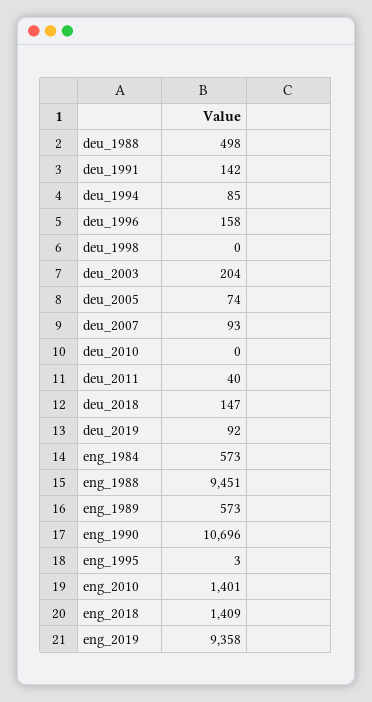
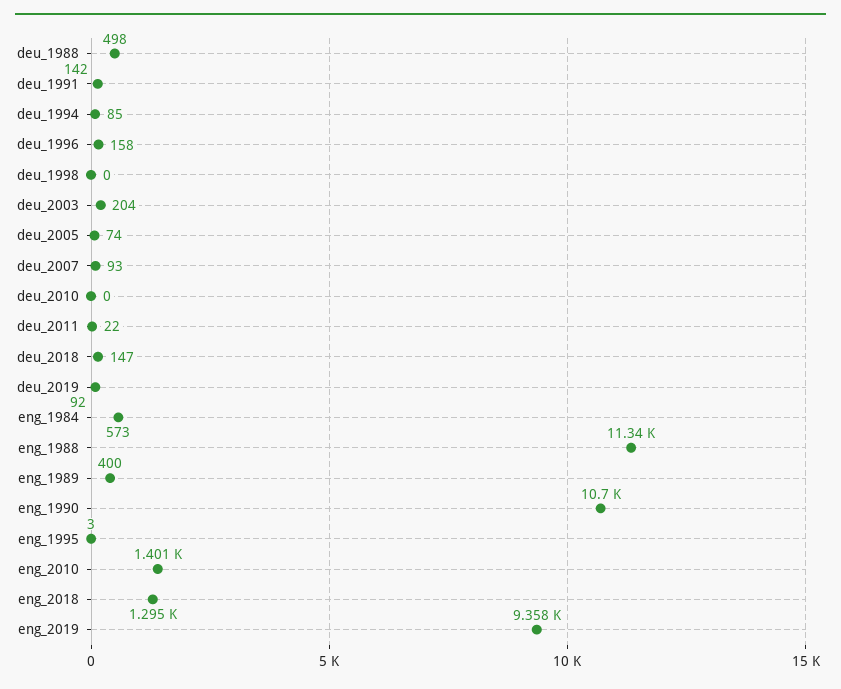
deu_2011: 40 -> 22
eng_1988: 9451 -> 11340
eng_1989: 573 -> 400
eng_2018: 1409 -> 1295

